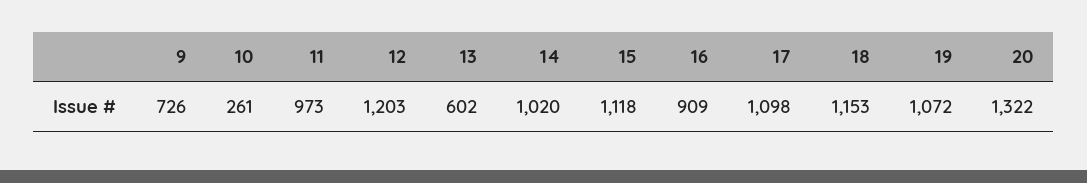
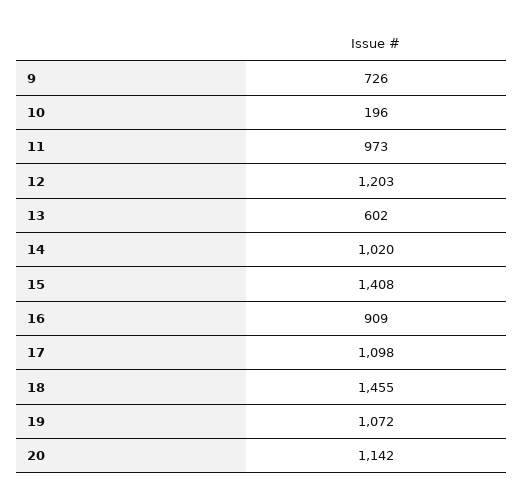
10: 261 -> 196
15: 1118 -> 1408
18: 1153 -> 1455
20: 1322 -> 1142

